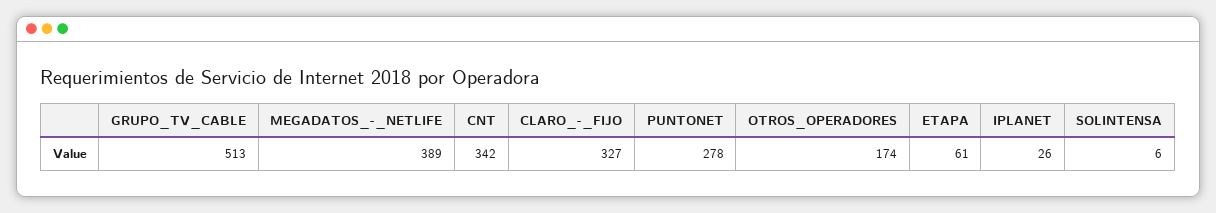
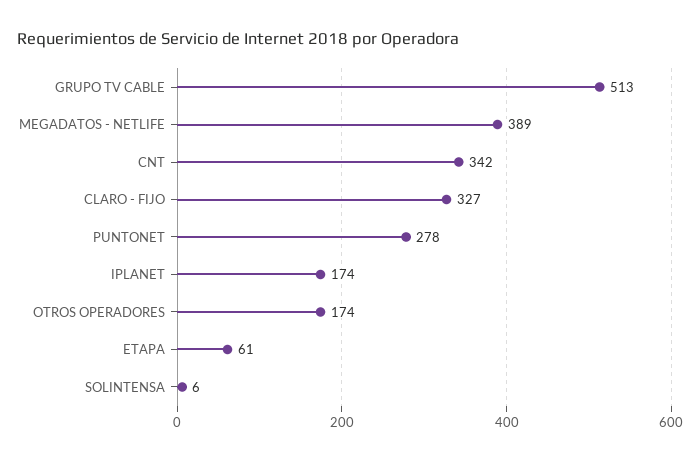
IPLANET: 26 -> 174

